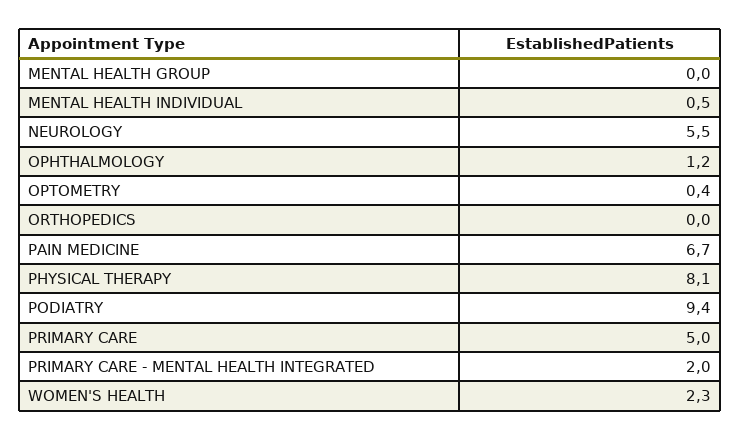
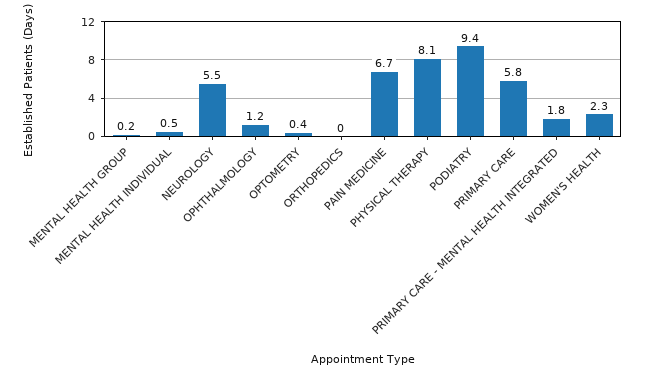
MENTAL HEALTH GROUP: 0 -> 0.2
PRIMARY CARE: 5 -> 5.8
PRIMARY CARE - MENTAL HEALTH INTEGRATED: 2 -> 1.8

